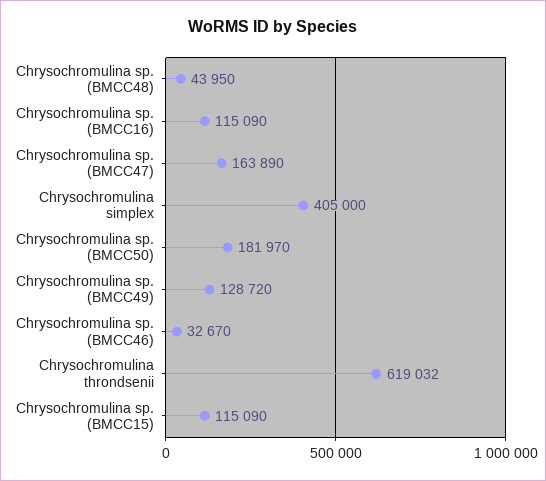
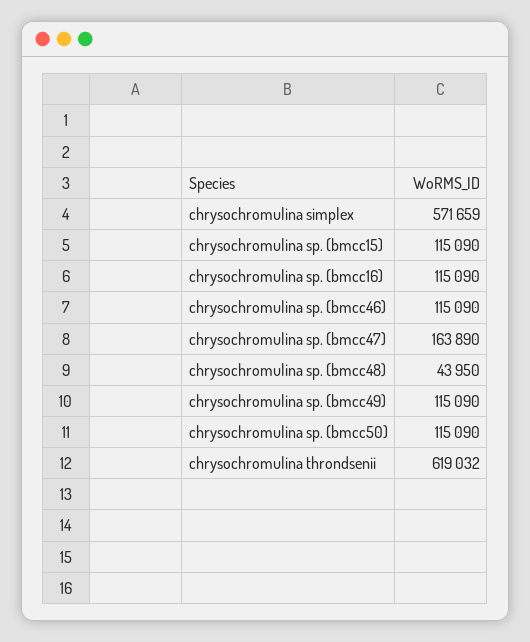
Chrysochromulina simplex: 405000 -> 571659
Chrysochromulina sp. (BMCC50): 181970 -> 115090
Chrysochromulina sp. (BMCC49): 128720 -> 115090
Chrysochromulina sp. (BMCC46): 32670 -> 115090

